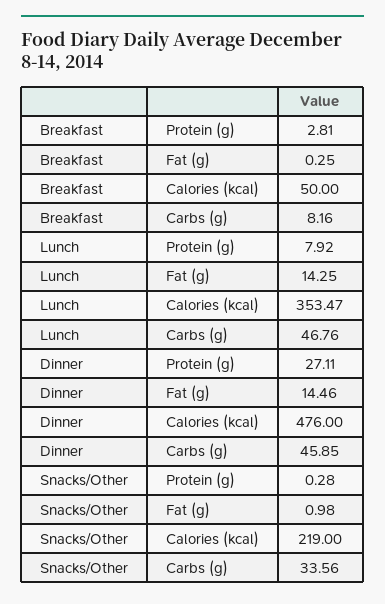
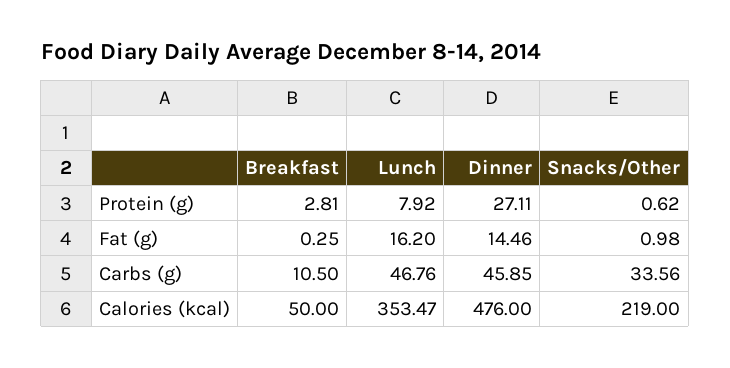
Breakfast, Carbs (g): 8.16 -> 10.5
Lunch, Fat (g): 14.25 -> 16.2
Snacks/Other, Protein (g): 0.28 -> 0.62

